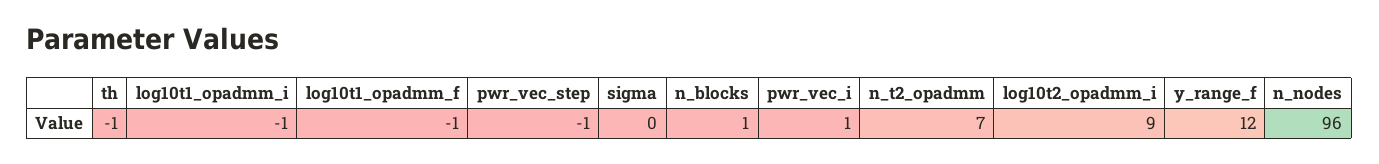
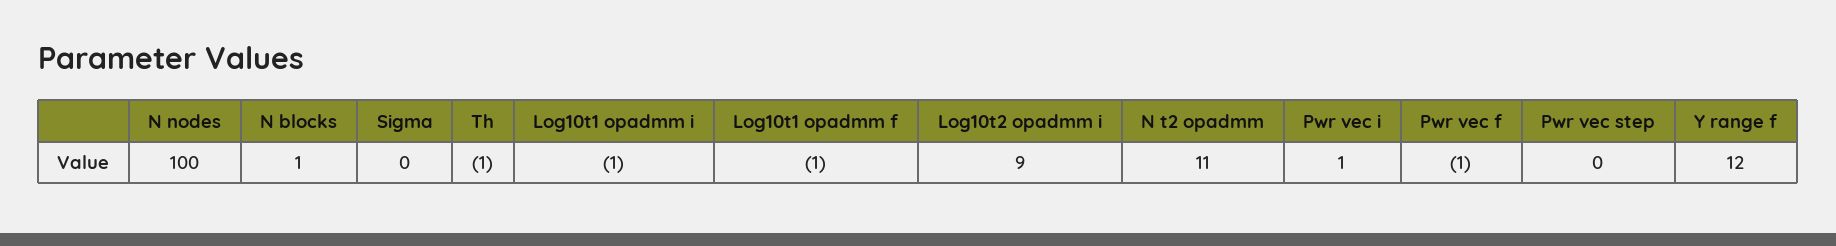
pwr_vec_step: -1 -> 0
n_t2_opadmm: 7 -> 11
n_nodes: 96 -> 100
Pwr vec f: none -> -1

